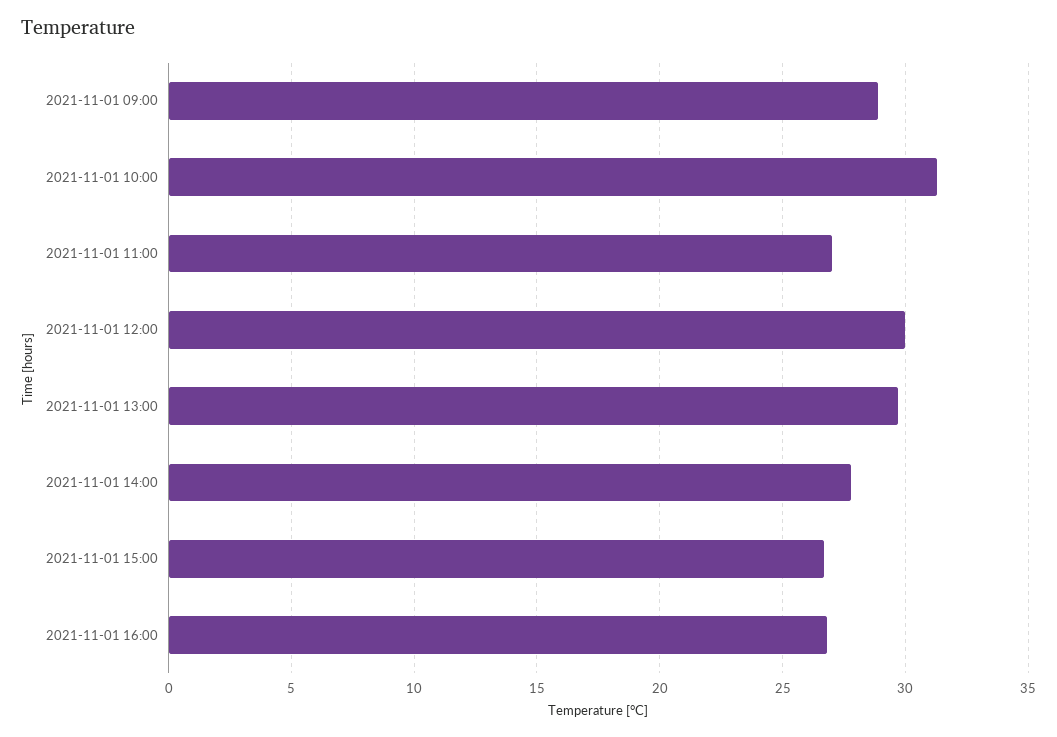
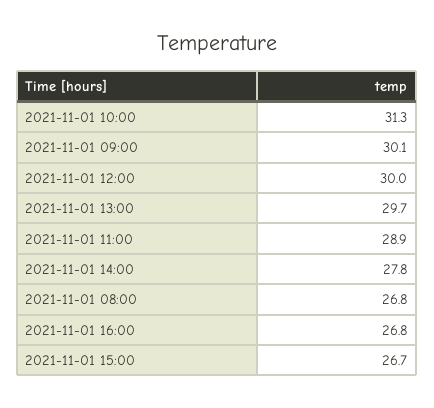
2021-11-01 09:00: 29 -> 30.1
2021-11-01 11:00: 27 -> 28.9
2021-11-01 08:00: none -> 26.8

